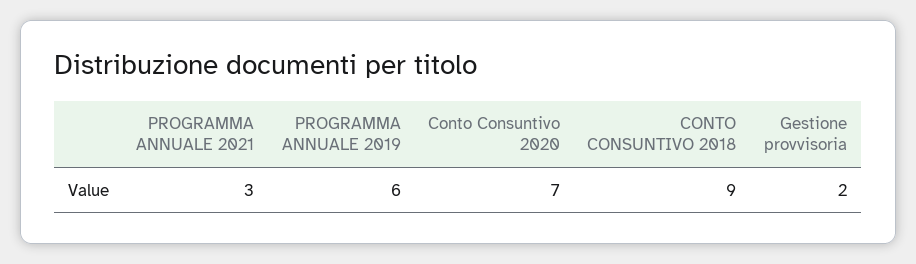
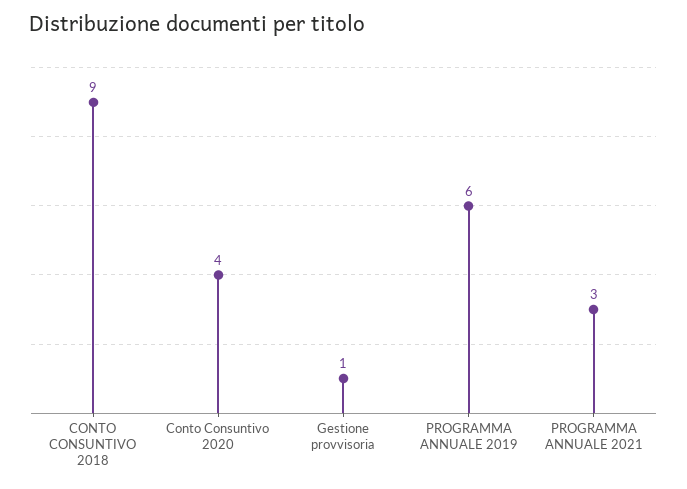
Conto Consuntivo 2020: 7 -> 4
Gestione provvisoria: 2 -> 1

